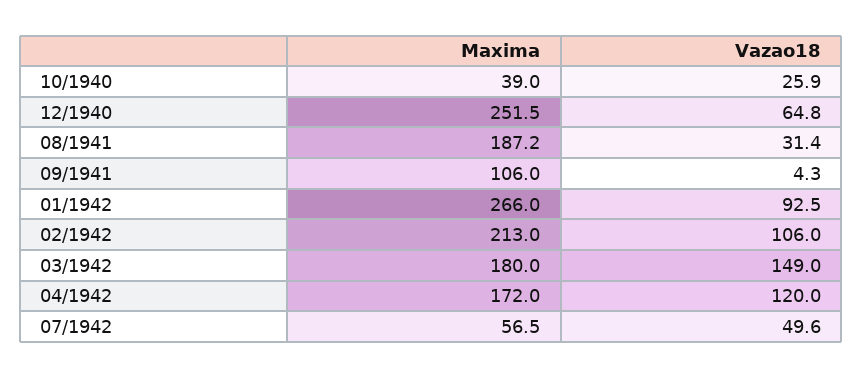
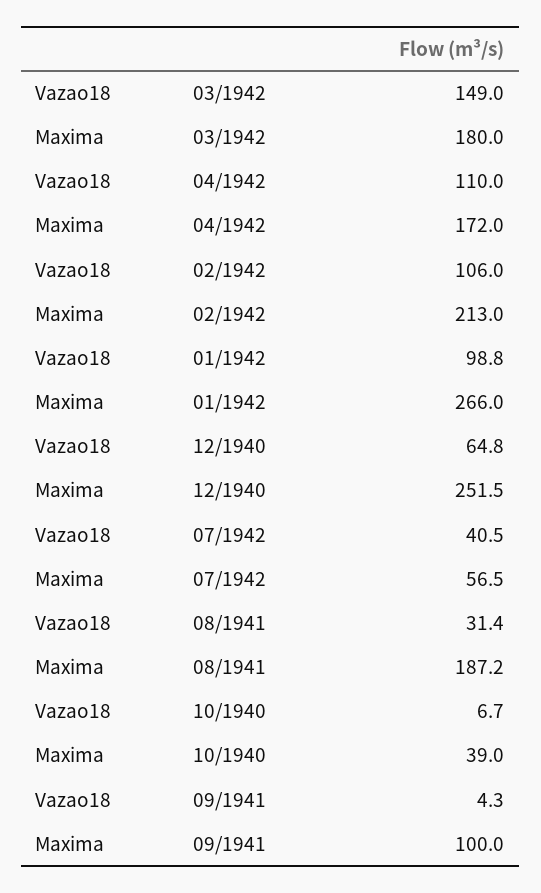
Vazao18, 10/1940: 25.9 -> 6.7
Maxima, 09/1941: 106 -> 100
Vazao18, 01/1942: 92.5 -> 98.8
Vazao18, 04/1942: 120 -> 110
Vazao18, 07/1942: 49.6 -> 40.5

